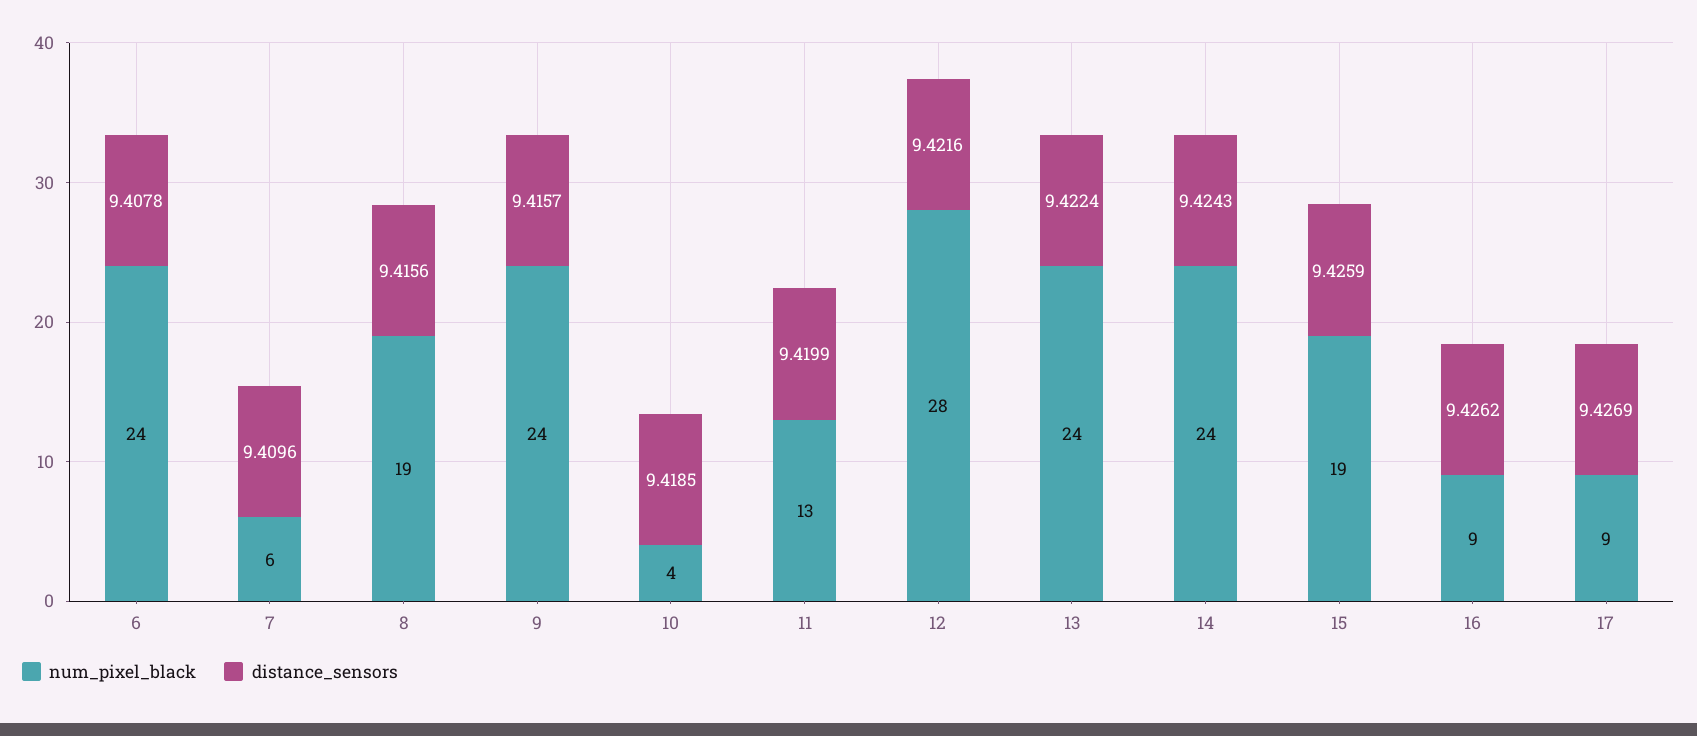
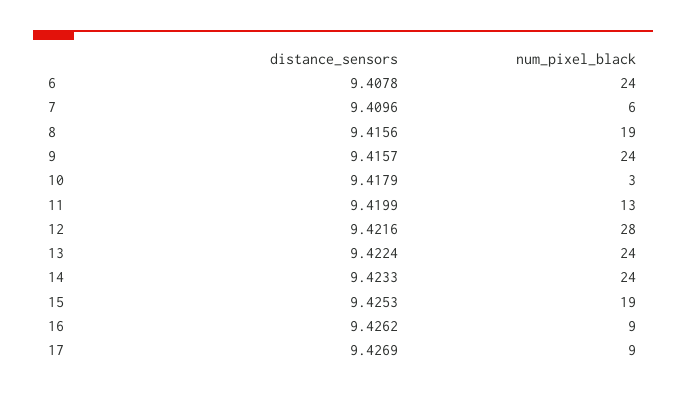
num_pixel_black, 10: 4 -> 3
distance_sensors, 10: 9.4185 -> 9.4179
distance_sensors, 14: 9.4243 -> 9.4233
distance_sensors, 15: 9.4259 -> 9.4253

